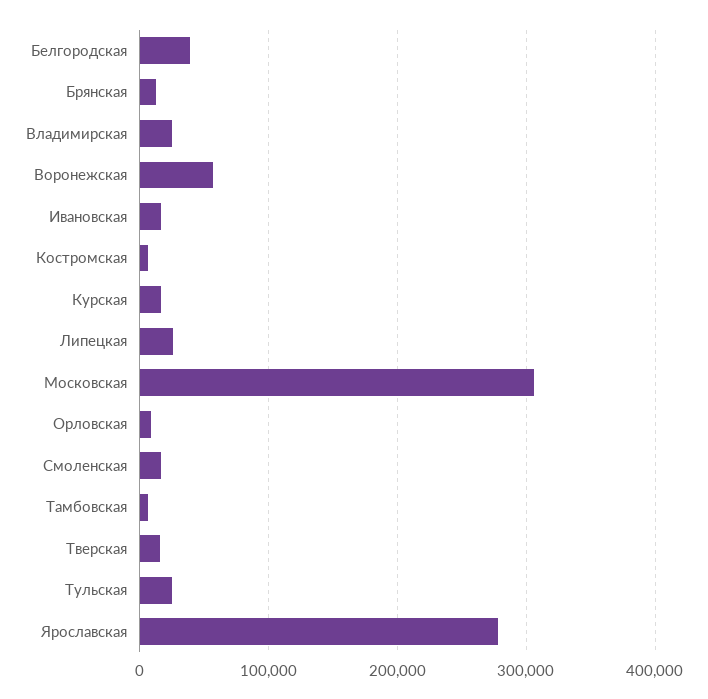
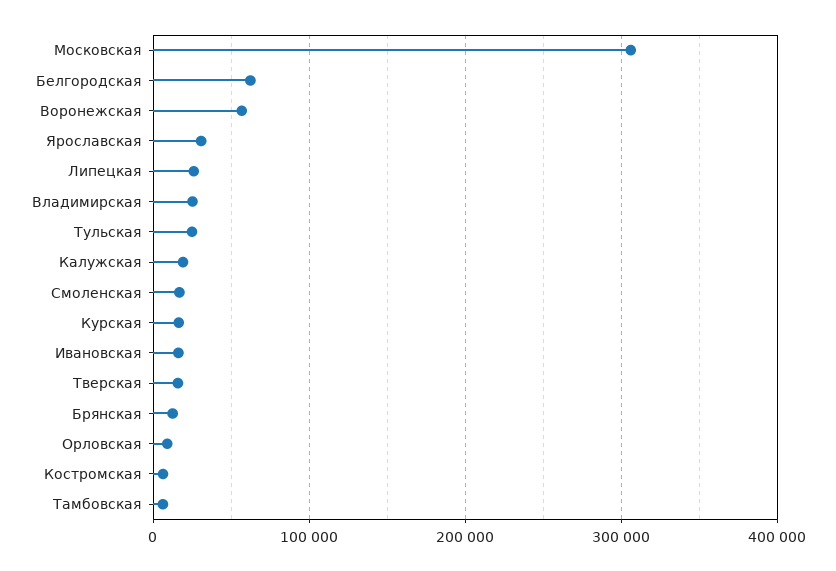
Белгородская: 40000 -> 60000
Ярославская: 280000 -> 30000
Калужская: none -> 20000

